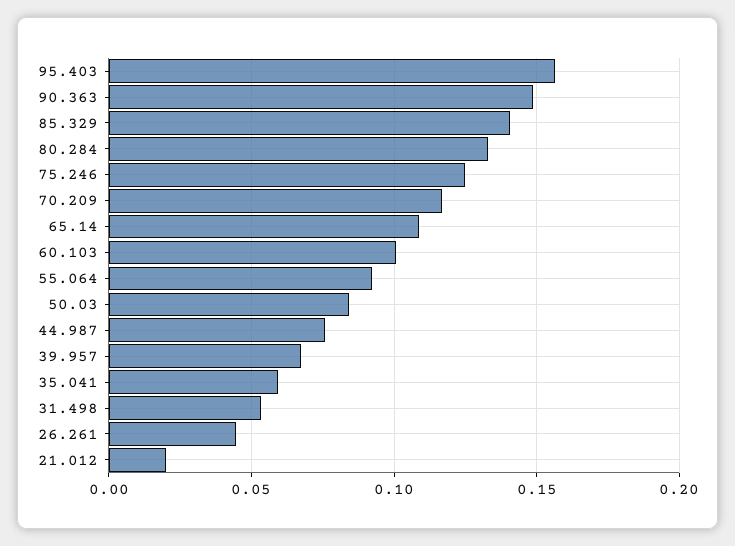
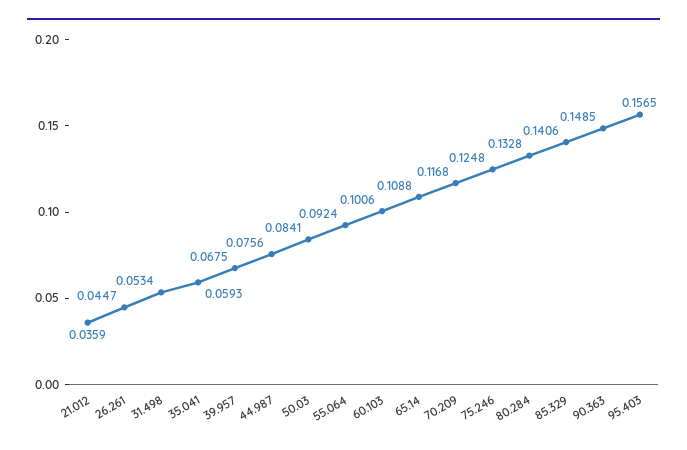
21.012: 0.02 -> 0.0359

